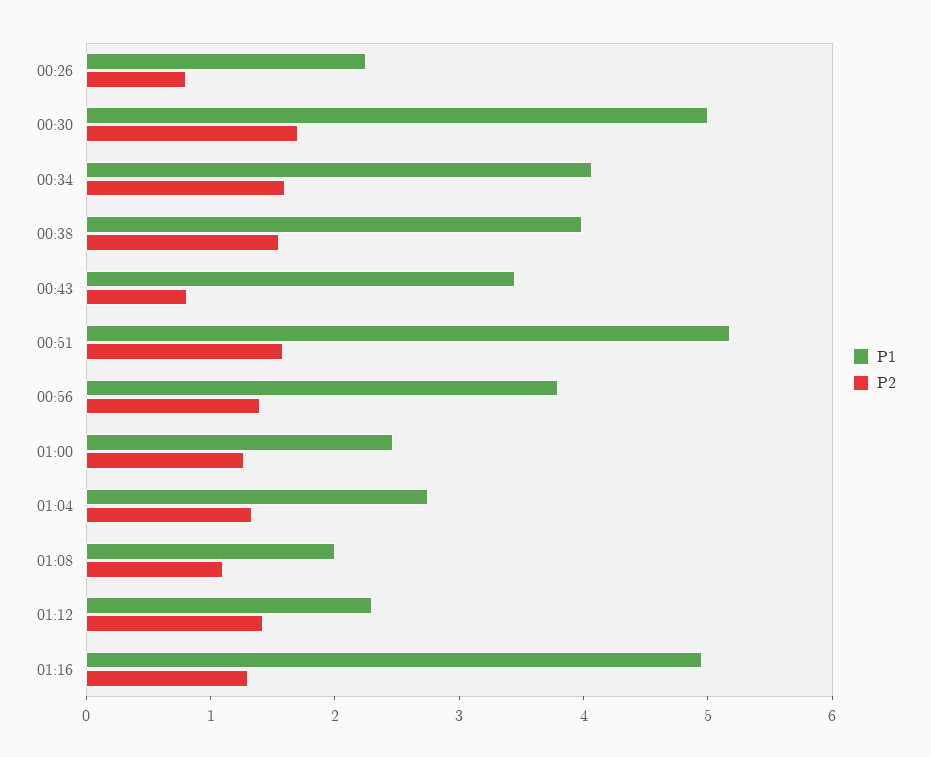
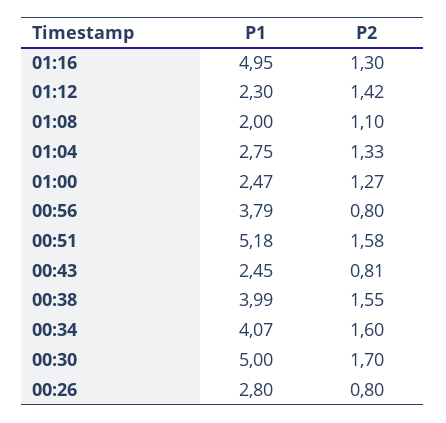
P1, 00:26: 2.2 -> 2.8
P1, 00:43: 3.4 -> 2.45
P2, 00:56: 1.4 -> 0.8

